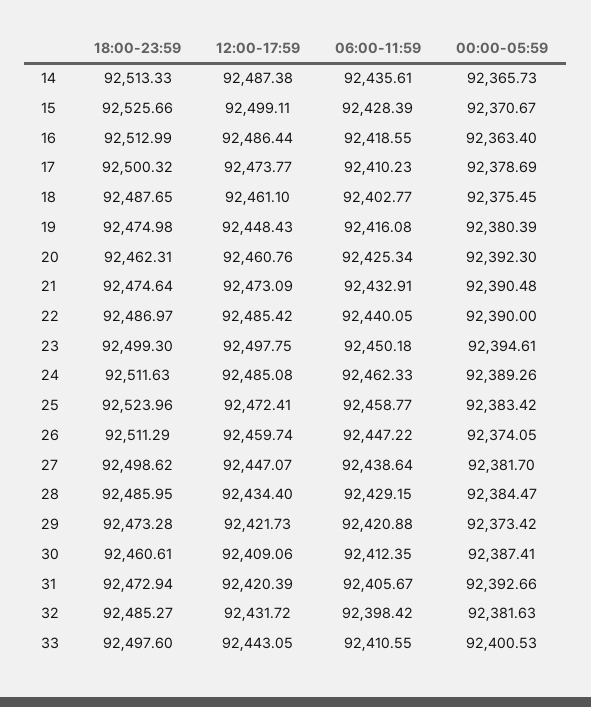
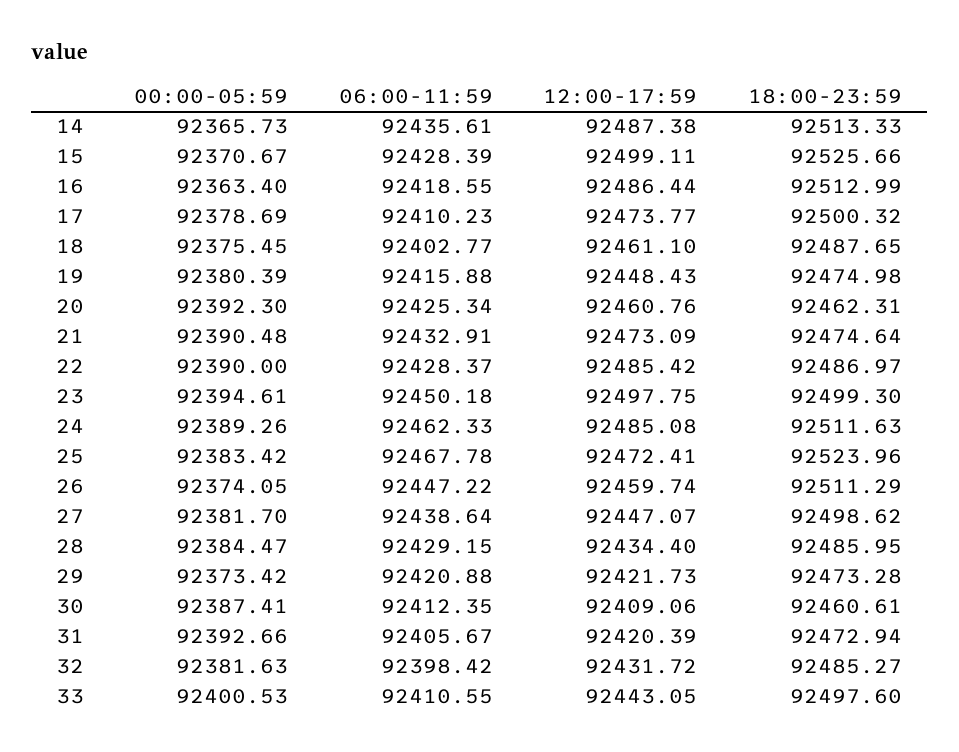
06:00-11:59, 19: 92416.08 -> 92415.88
06:00-11:59, 22: 92440.05 -> 92428.37
06:00-11:59, 25: 92458.77 -> 92467.78

